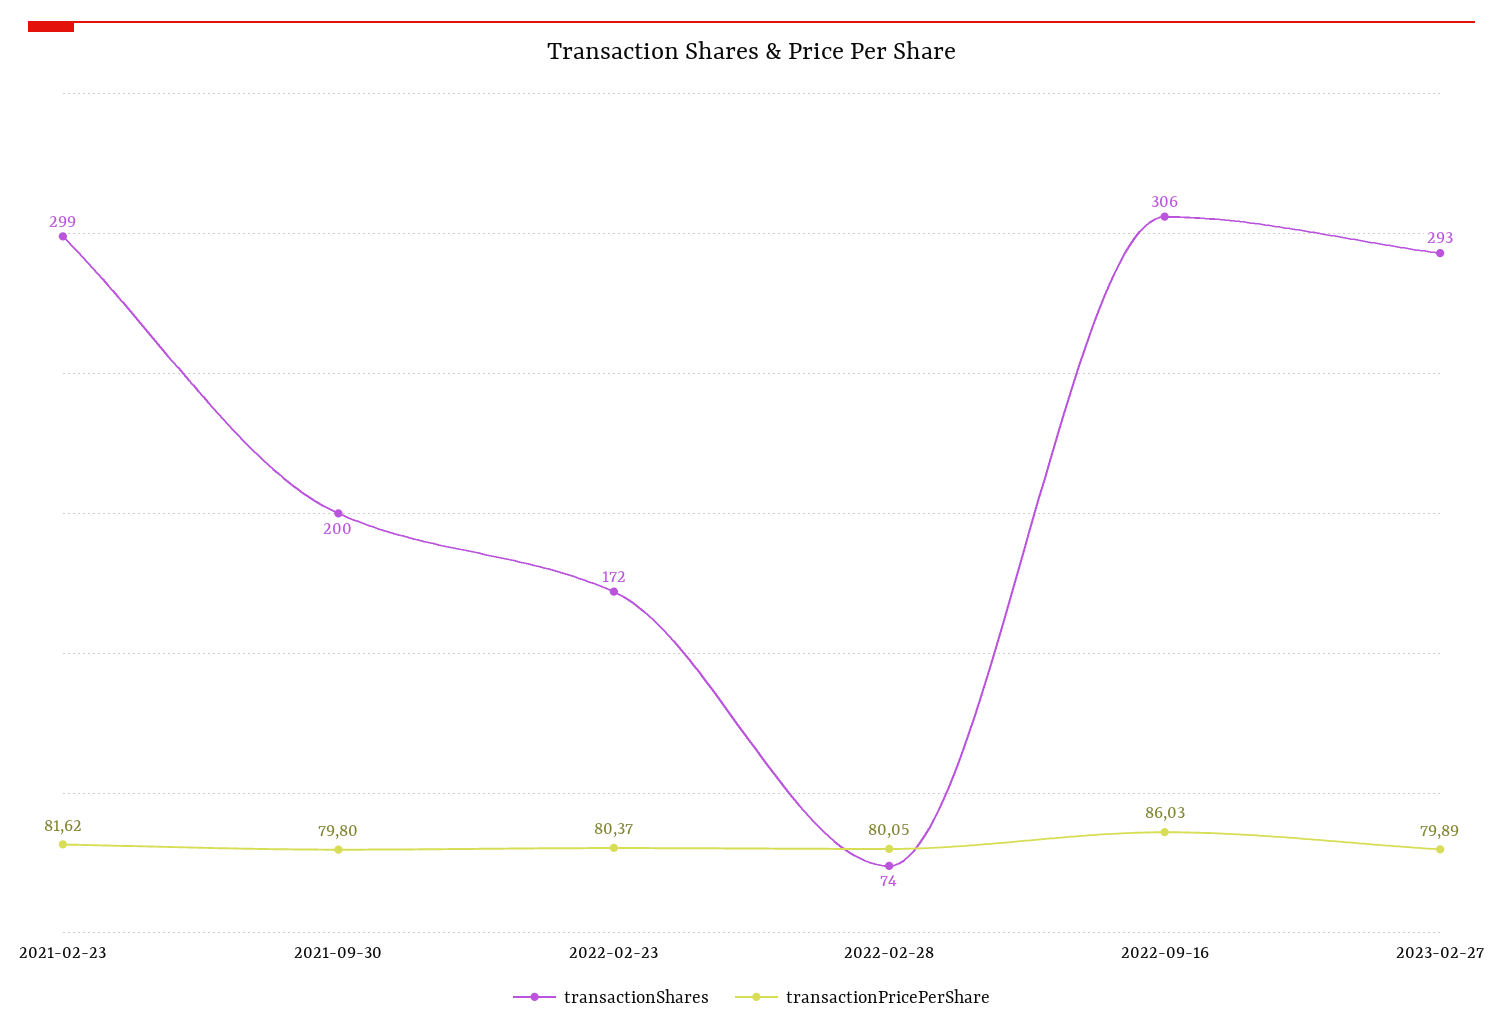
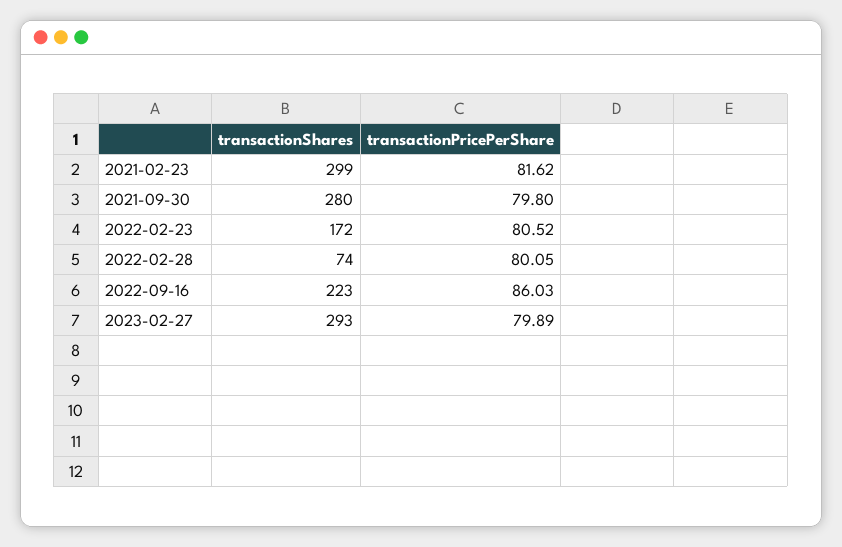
transactionShares, 2021-09-30: 200 -> 280
transactionPricePerShare, 2022-02-23: 80.37 -> 80.52
transactionShares, 2022-09-16: 306 -> 223

